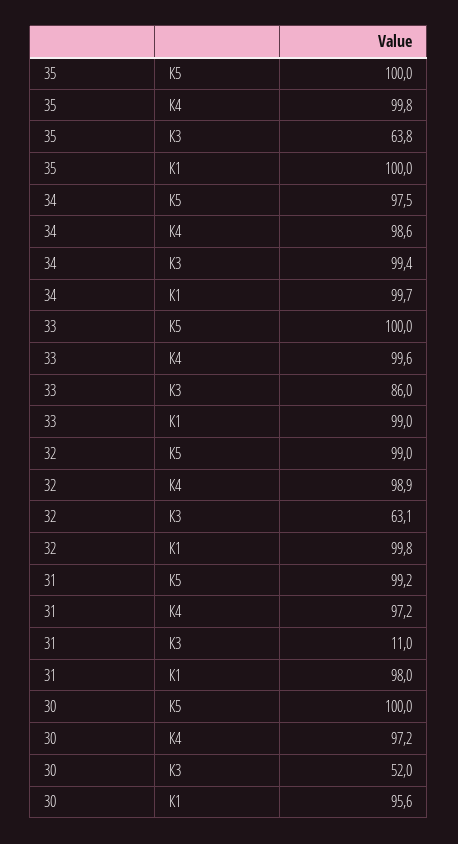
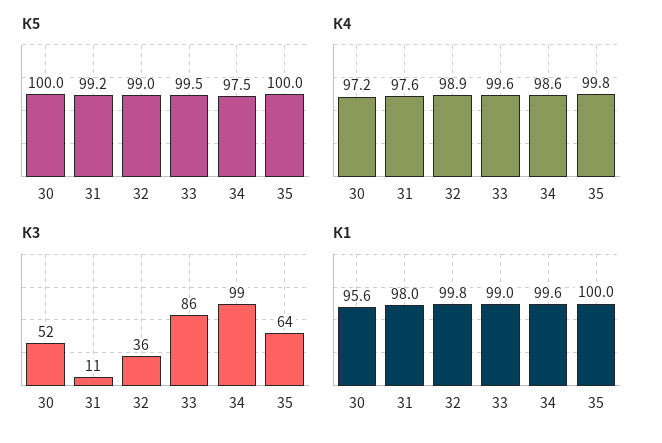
К1, 34: 99.7 -> 99.6
К5, 33: 100 -> 99.5
К3, 32: 63.1 -> 36
К4, 31: 97.2 -> 97.6

